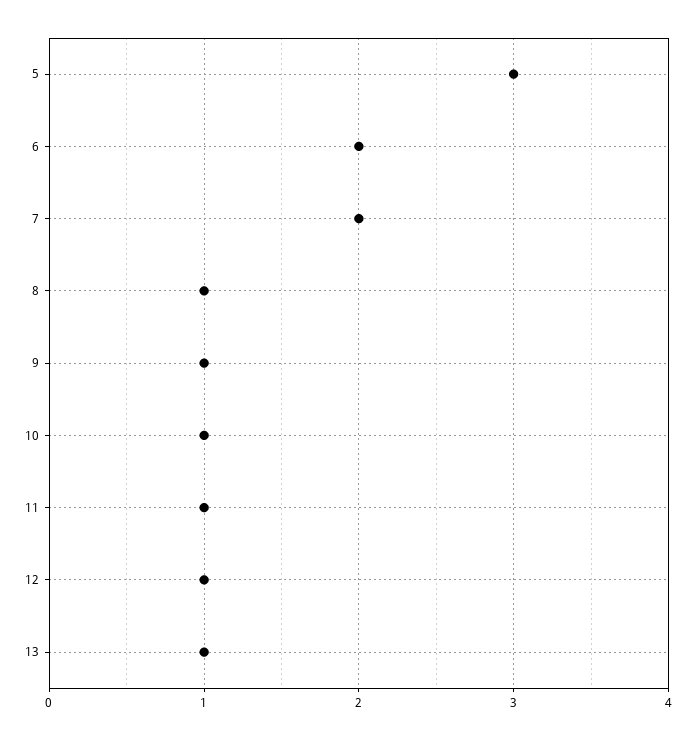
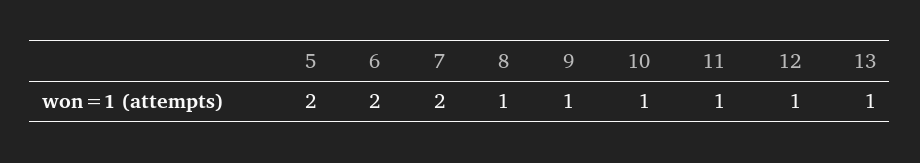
5: 3 -> 2

